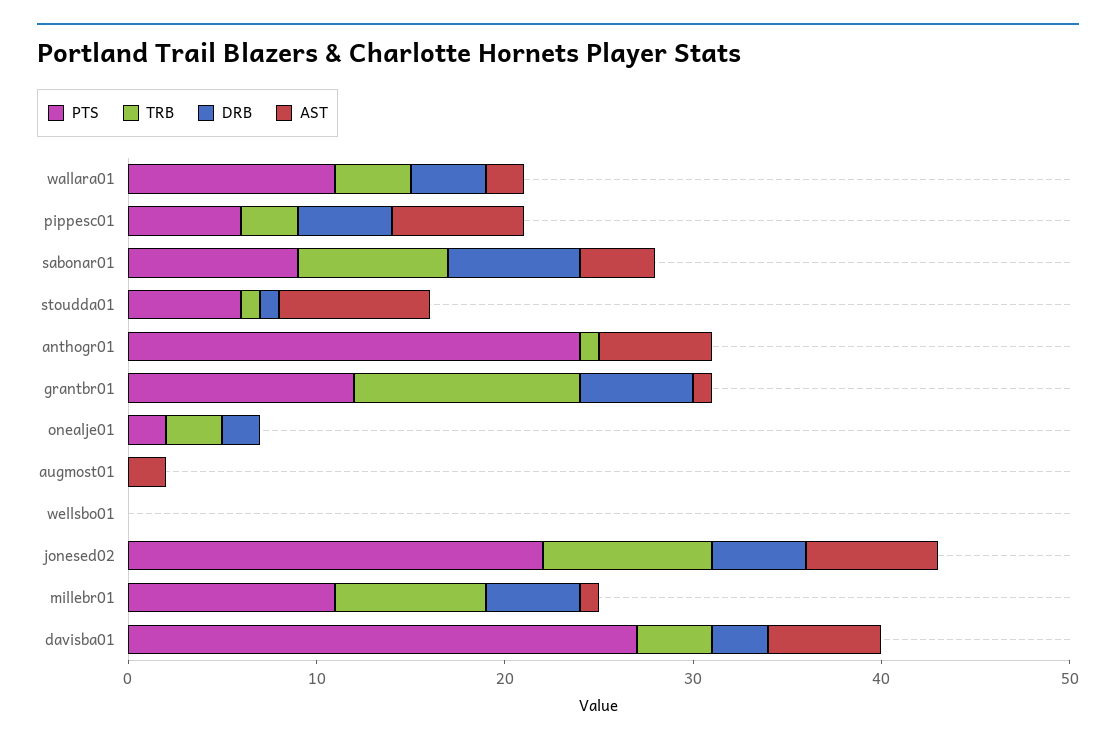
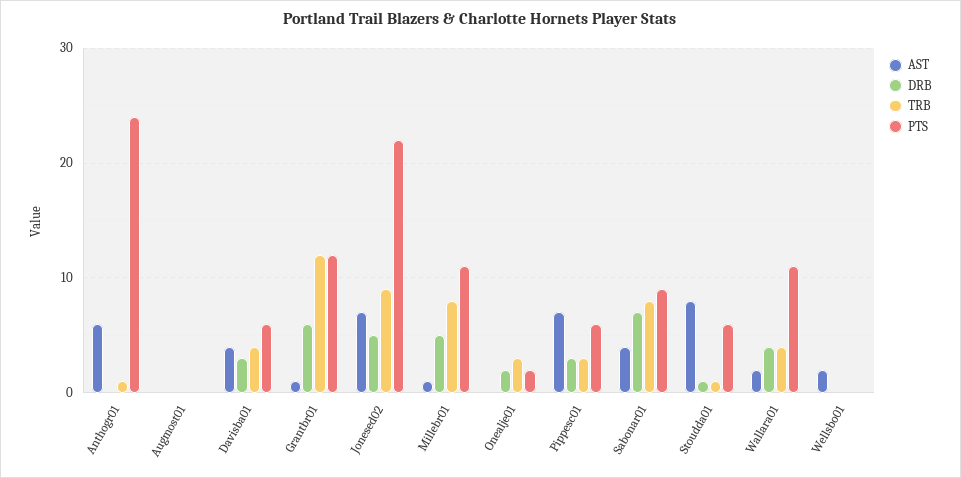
DRB, pippesc01: 5 -> 3
AST, augmost01: 2 -> 0
AST, wellsbo01: 0 -> 2
PTS, davisba01: 27 -> 6
AST, davisba01: 6 -> 4

